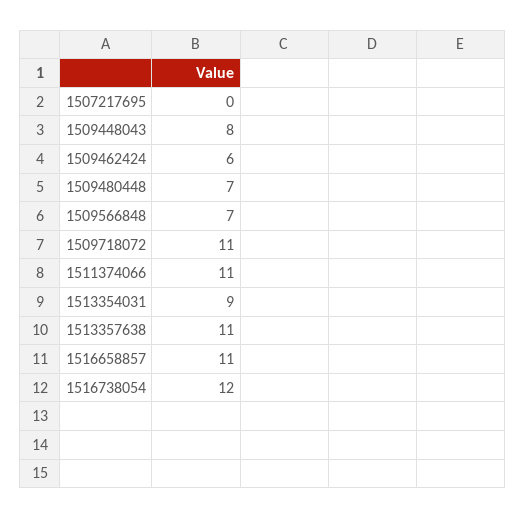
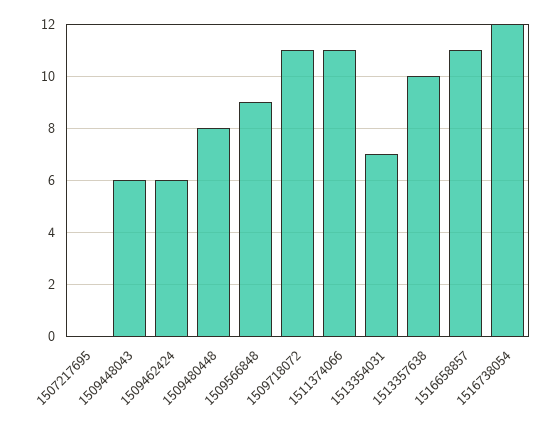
1509448043: 8 -> 6
1509480448: 7 -> 8
1509566848: 7 -> 9
1513354031: 9 -> 7
1513357638: 11 -> 10

